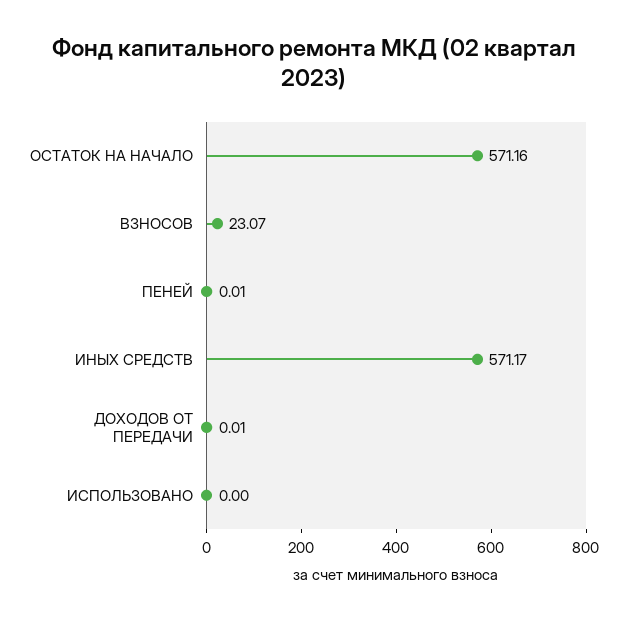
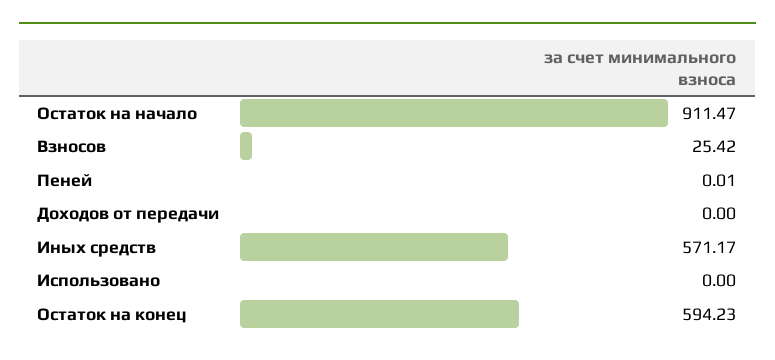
ОСТАТОК НА НАЧАЛО: 571.16 -> 911.47
ВЗНОСОВ: 23.07 -> 25.42
ДОХОДОВ ОТ ПЕРЕДАЧИ: 0.01 -> 0
Остаток на конец: none -> 594.23

